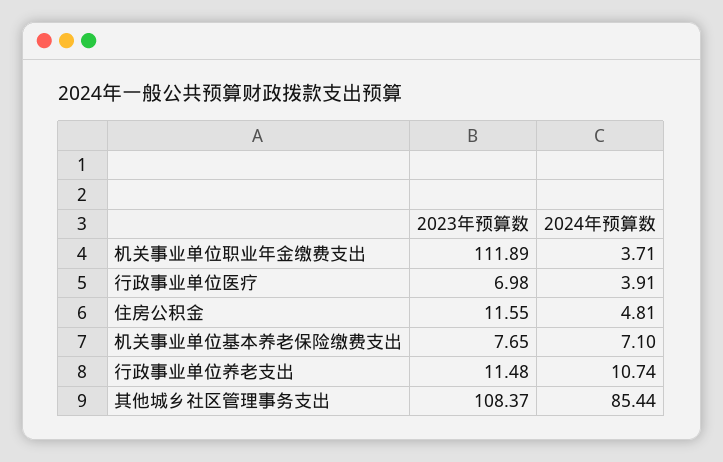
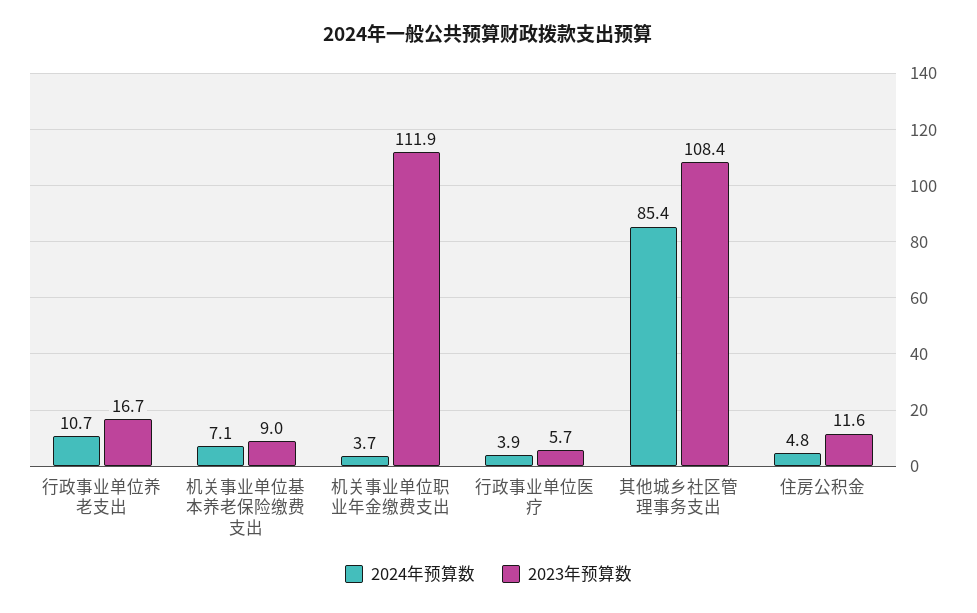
2023年预算数, 行政事业单位医疗: 6.98 -> 5.7
2023年预算数, 机关事业单位基本养老保险缴费支出: 7.65 -> 9
2023年预算数, 行政事业单位养老支出: 11.48 -> 16.7

